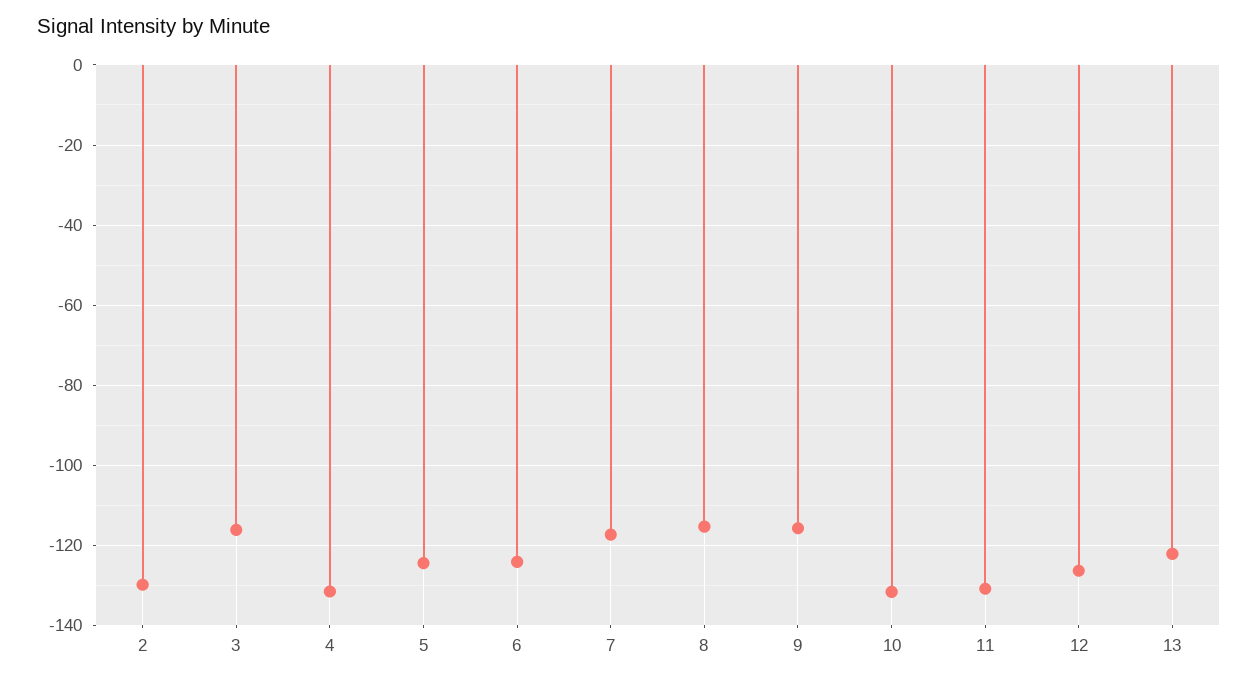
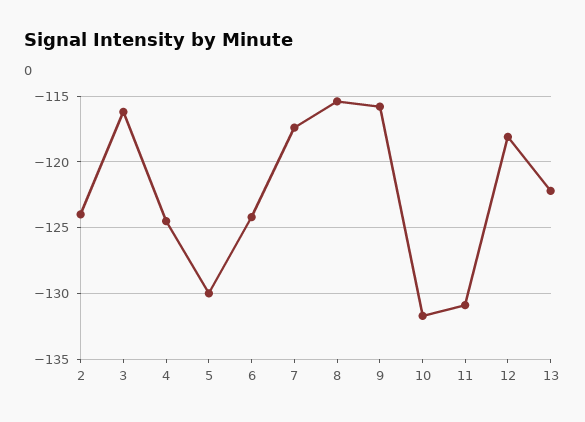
2: -130 -> -124
4: -132 -> -124.5
5: -124 -> -130
12: -126 -> -118

